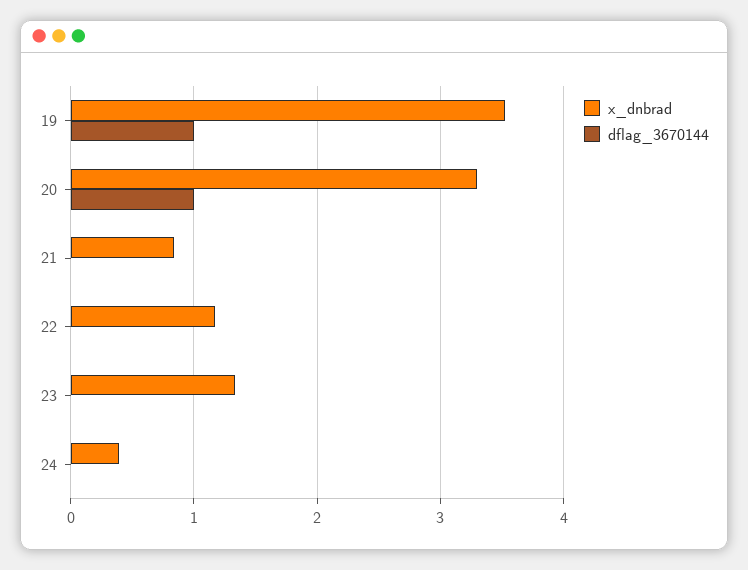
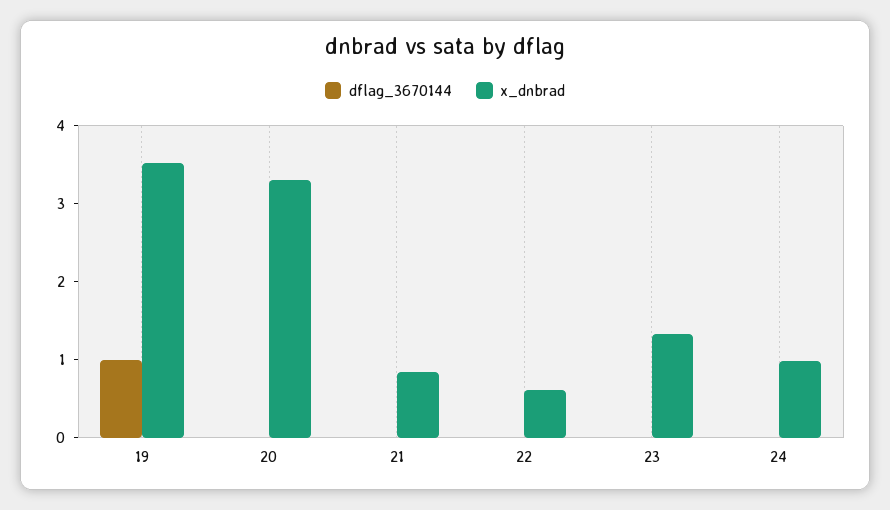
dflag_3670144, 20: 1 -> 0
x_dnbrad, 22: 1.2 -> 0.6
x_dnbrad, 24: 0.4 -> 1

